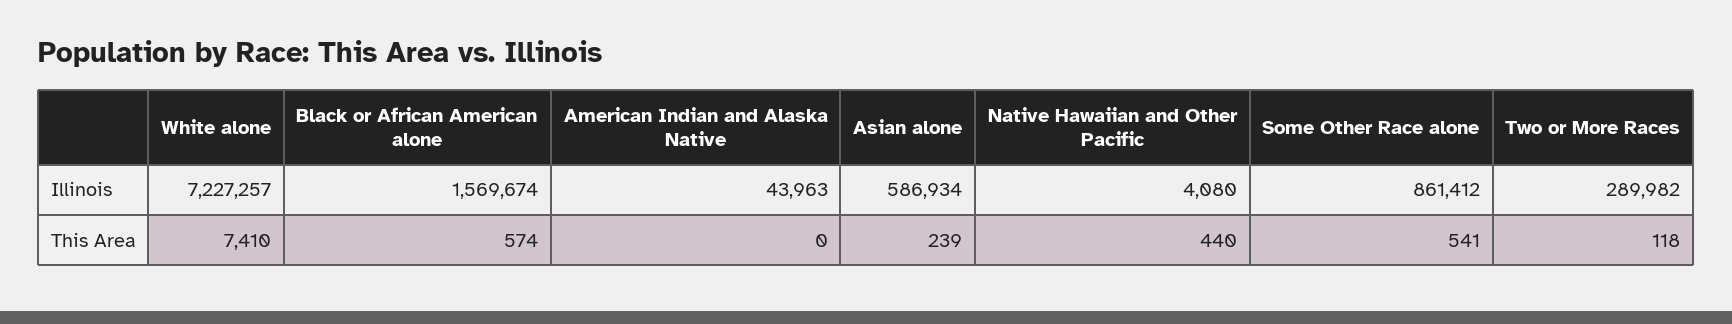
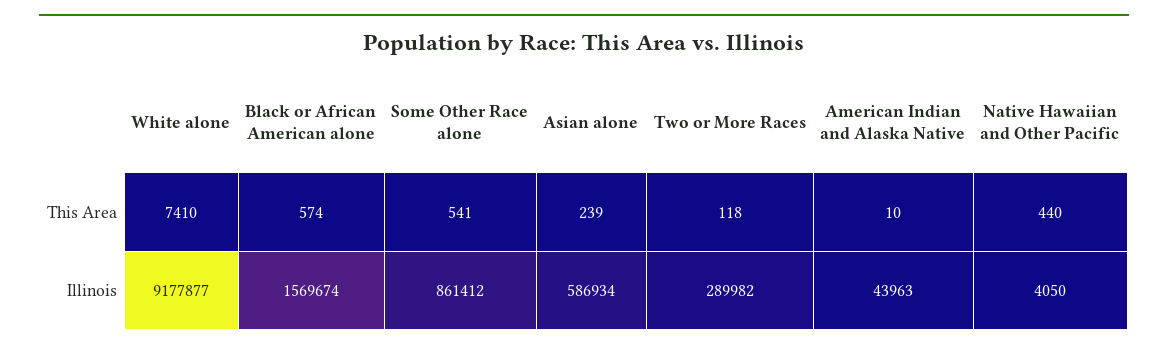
White alone, Illinois: 7227257 -> 9177877
Native Hawaiian and Other Pacific, Illinois: 4080 -> 4050
American Indian and Alaska Native, This Area: 0 -> 10

